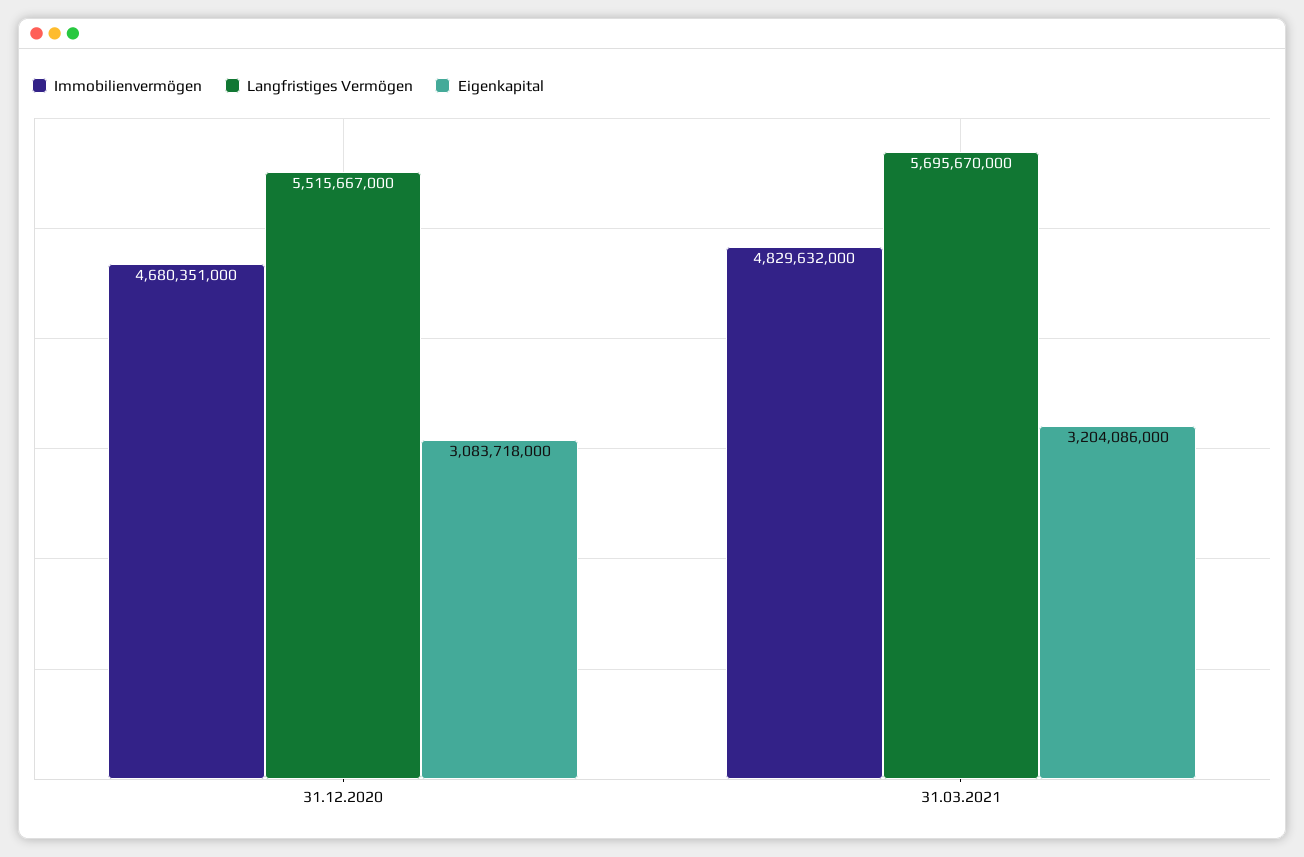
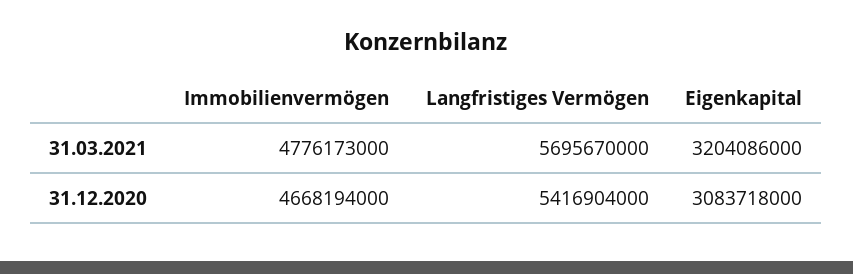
Immobilienvermögen, 31.12.2020: 4680351000 -> 4668194000
Langfristiges Vermögen, 31.12.2020: 5515667000 -> 5416904000
Immobilienvermögen, 31.03.2021: 4829632000 -> 4776173000

